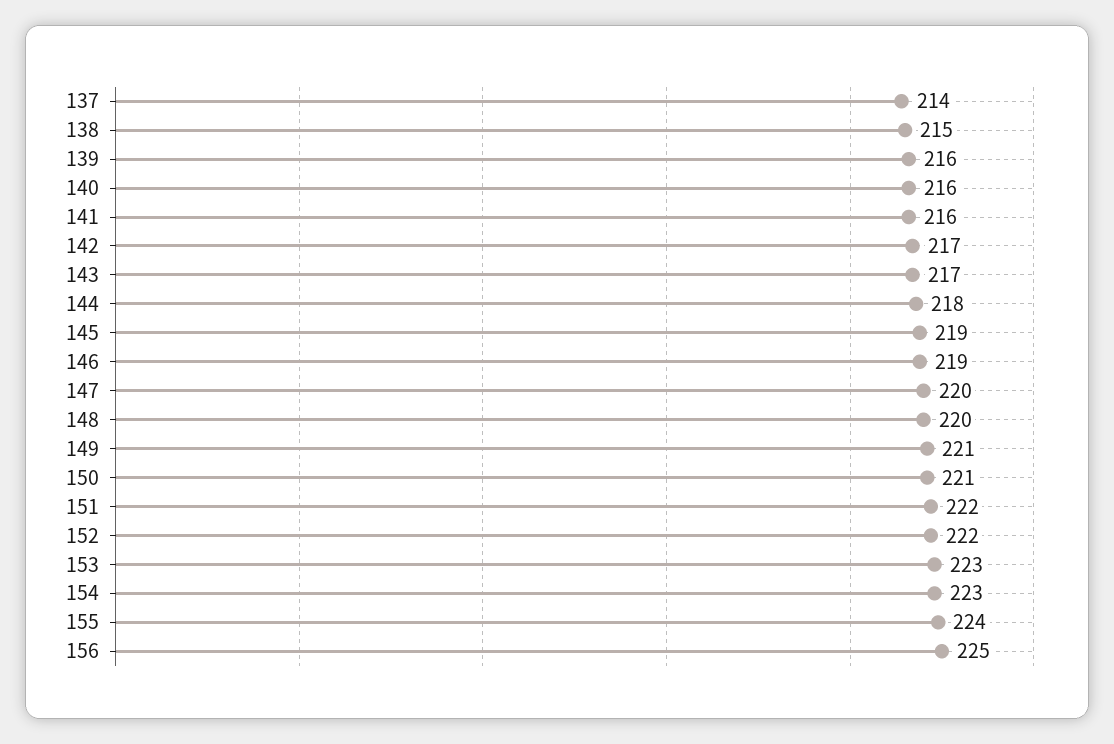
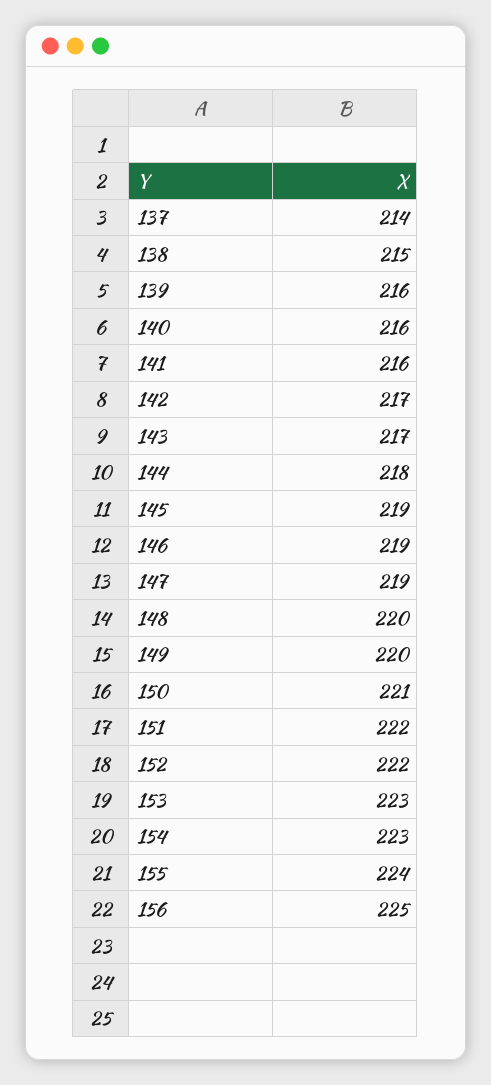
147: 220 -> 219
149: 221 -> 220

